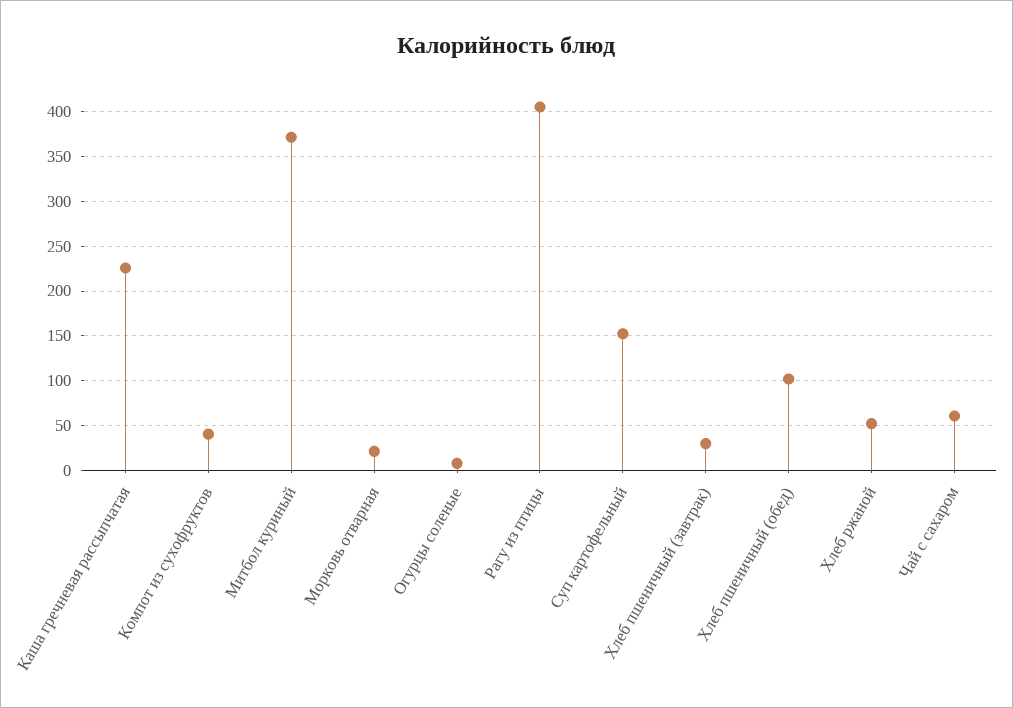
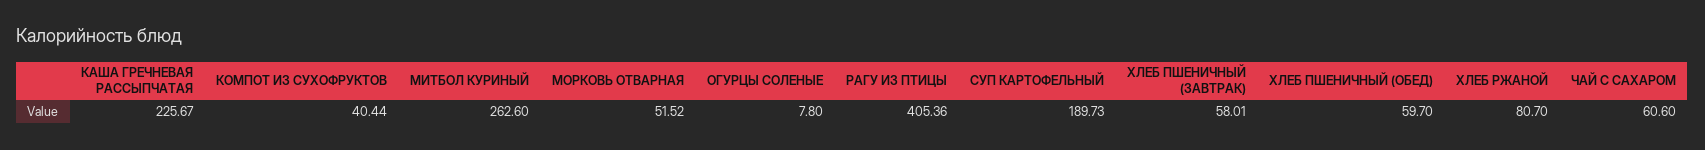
Митбол куриный: 370 -> 262.6
Морковь отварная: 20 -> 51.52
Суп картофельный: 150 -> 189.73
Хлеб пшеничный (завтрак): 30 -> 58.01
Хлеб пшеничный (обед): 100 -> 59.7
Хлеб ржаной: 50 -> 80.7

